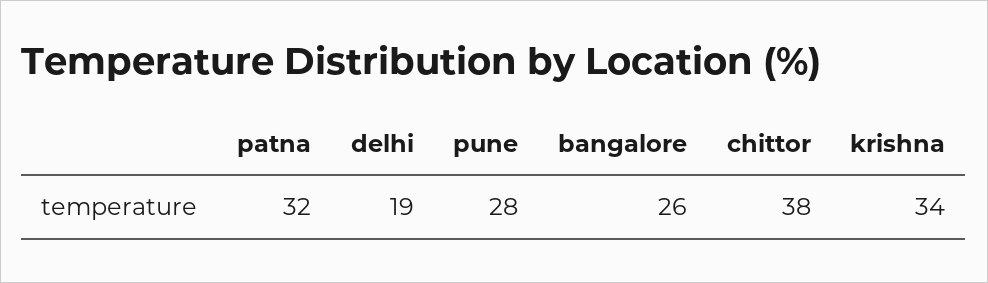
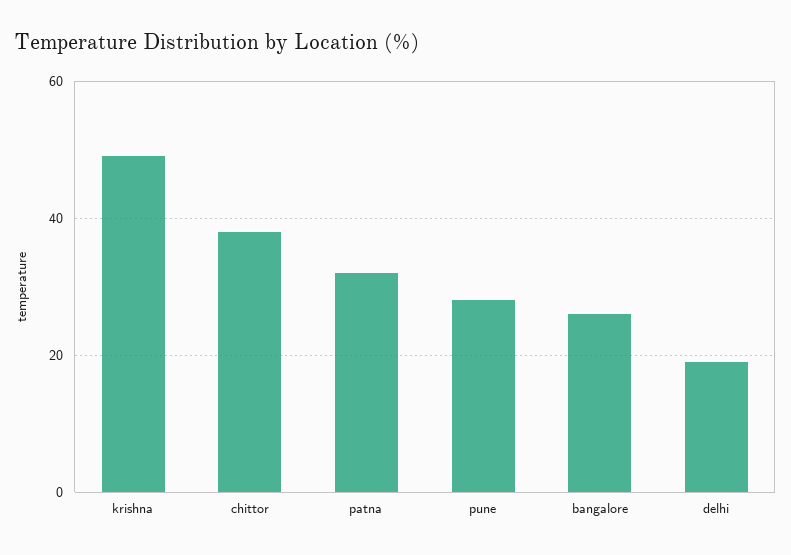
krishna: 34 -> 50

